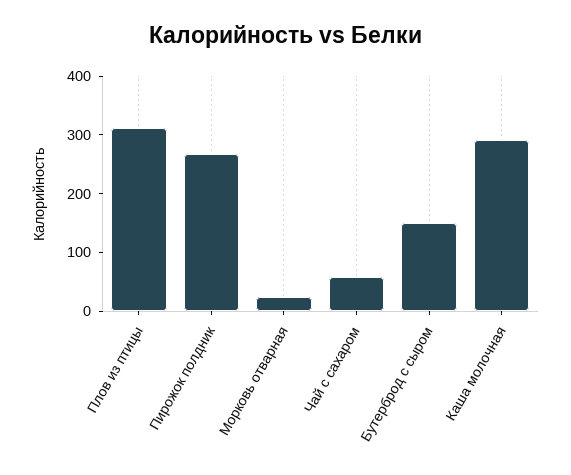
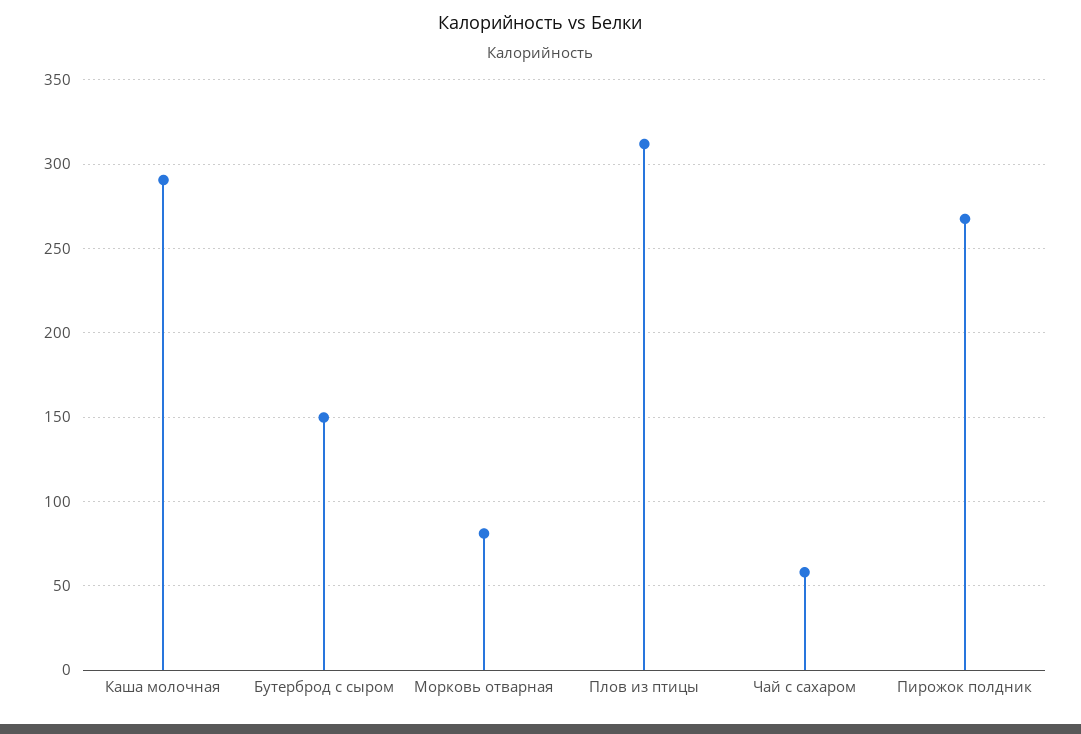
Морковь отварная: 20 -> 80

